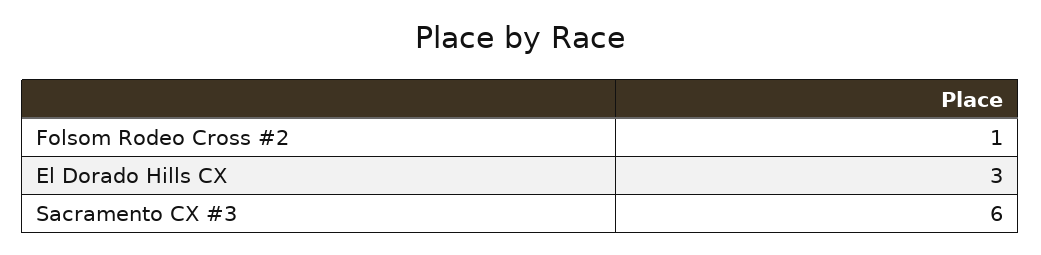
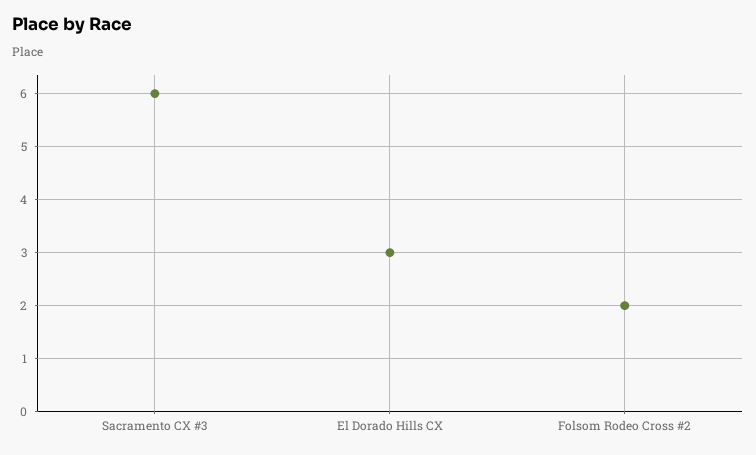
Folsom Rodeo Cross #2: 1 -> 2

